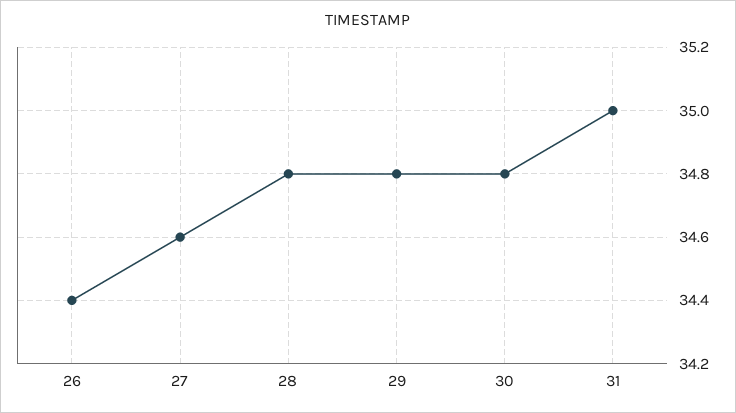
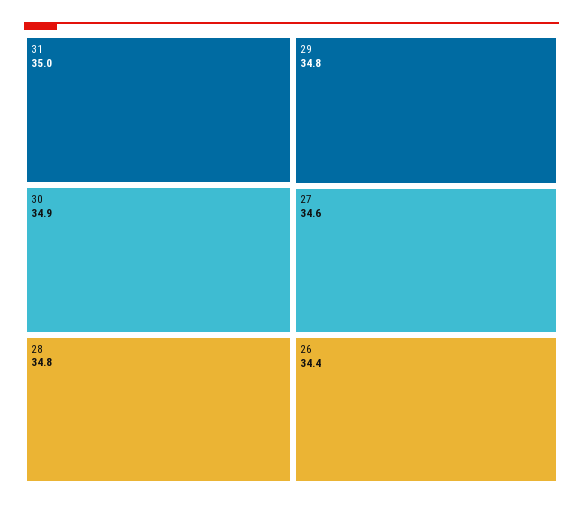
30: 34.8 -> 34.9

